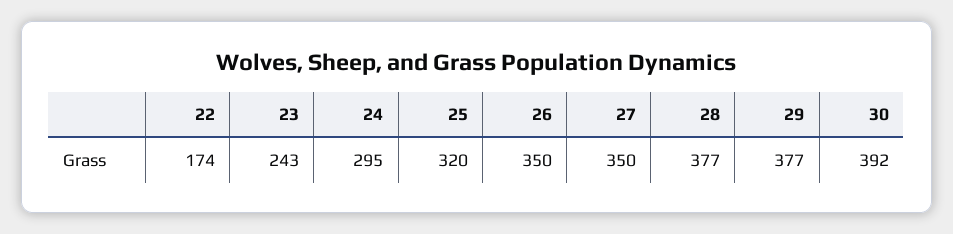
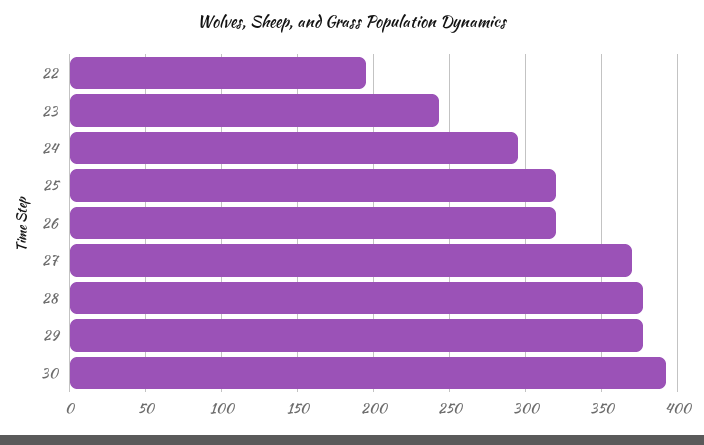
22: 174 -> 195
26: 350 -> 320
27: 350 -> 370

